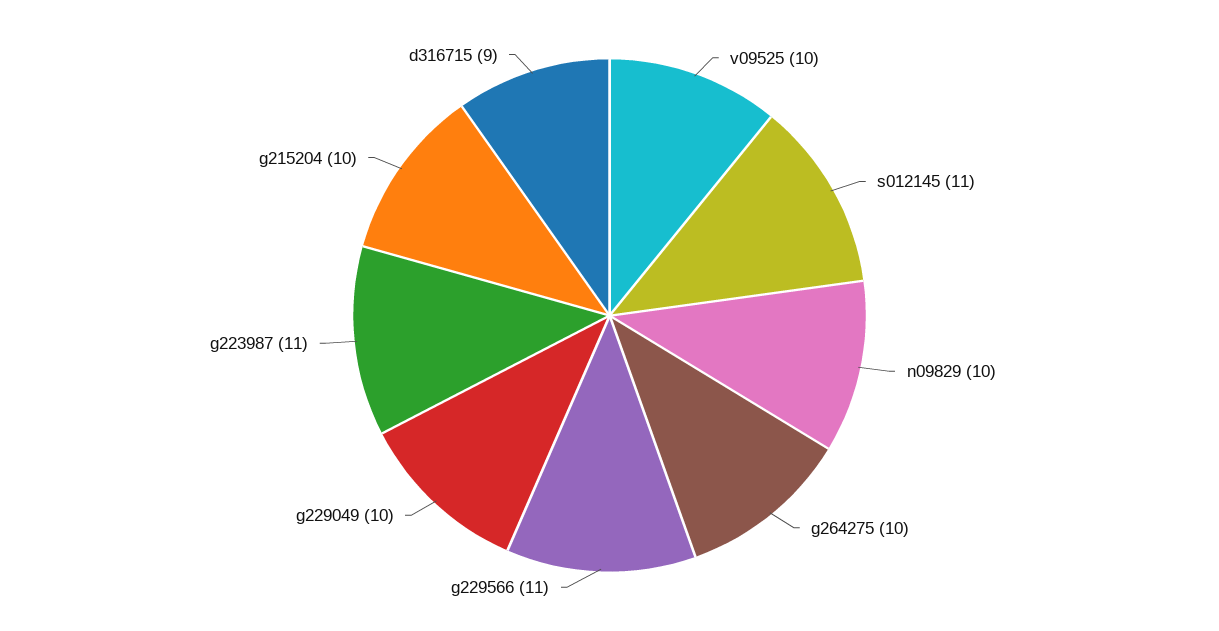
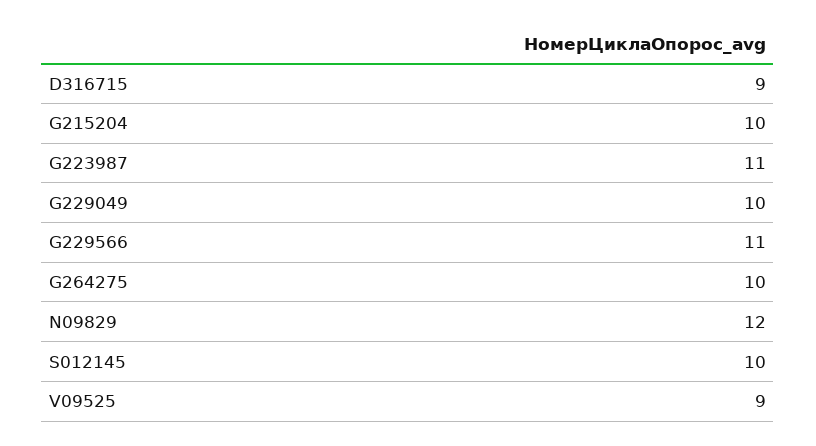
v09525: 10 -> 9
s012145: 11 -> 10
n09829: 10 -> 12

